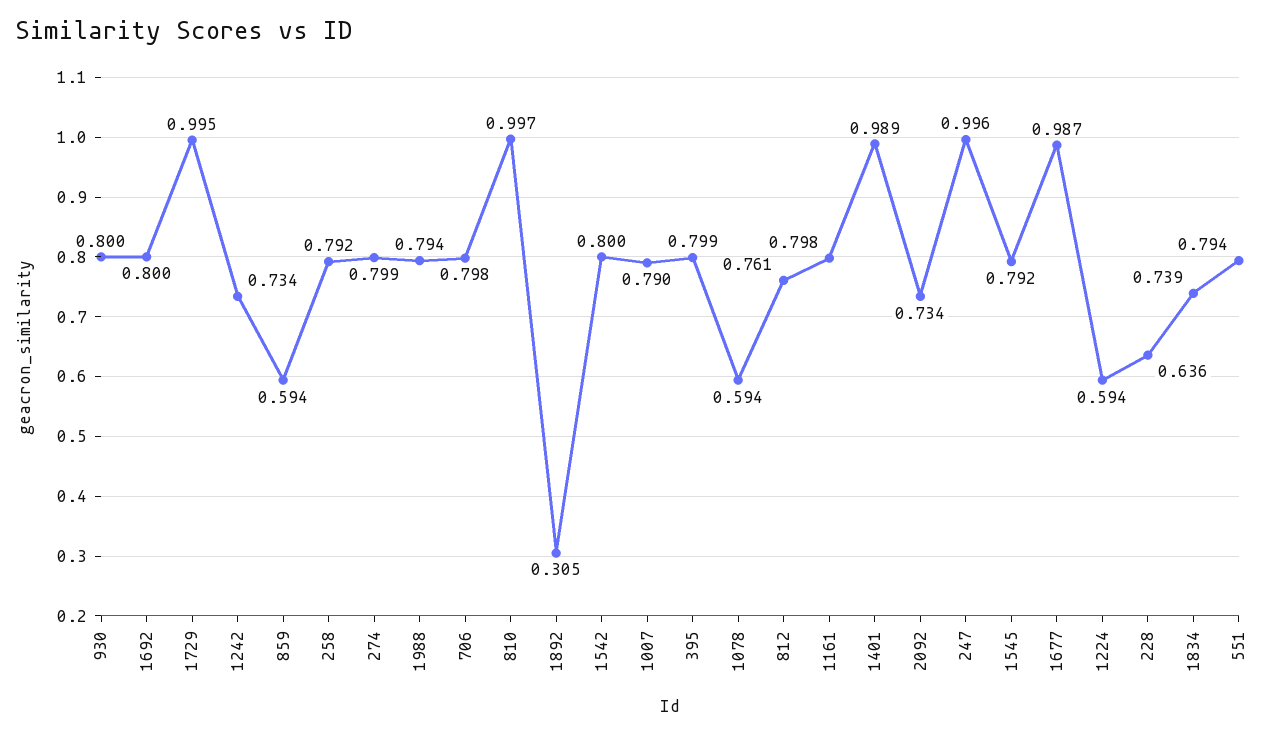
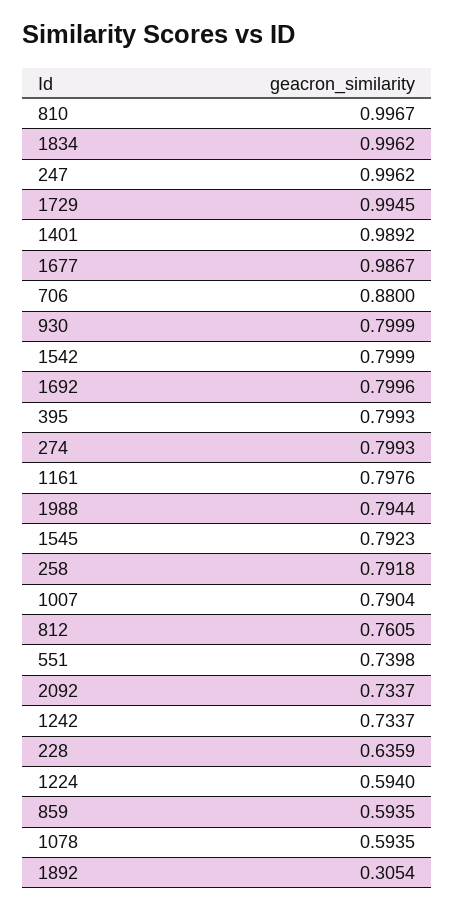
706: 0.798 -> 0.88
1834: 0.739 -> 0.9962
551: 0.794 -> 0.7398

